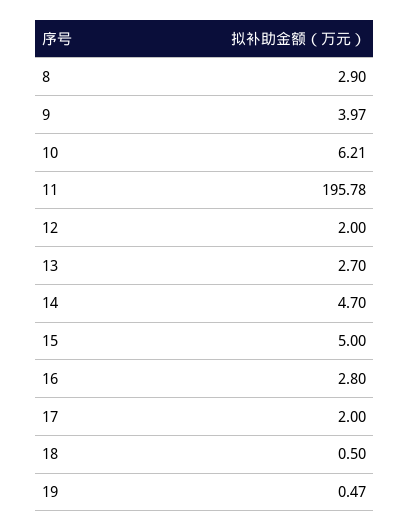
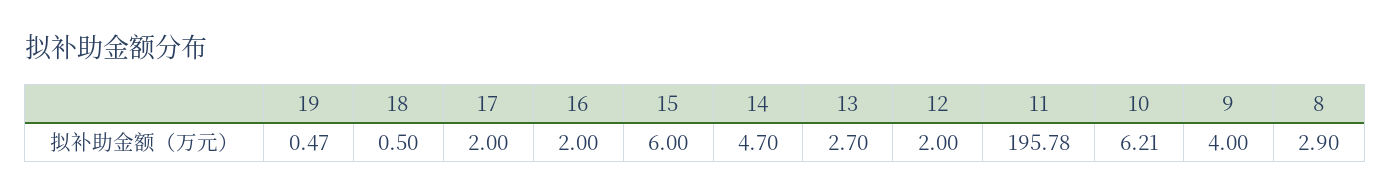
9: 3.97 -> 4
15: 5 -> 6
16: 2.8 -> 2

